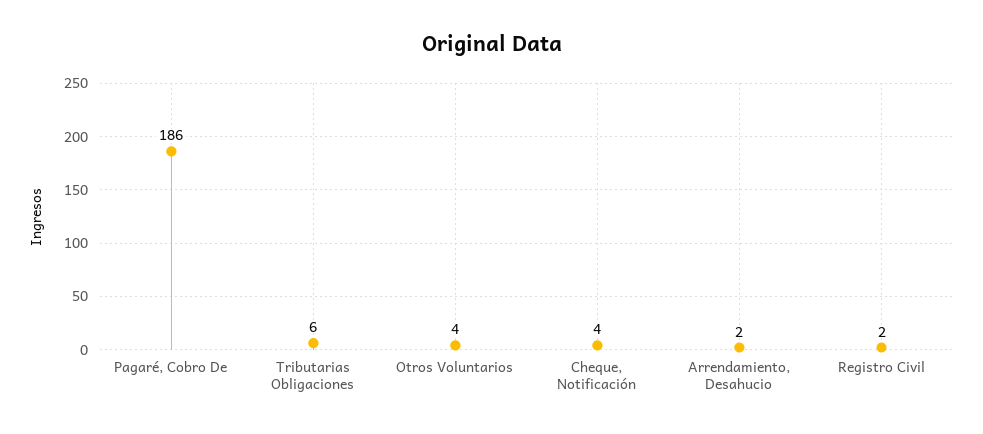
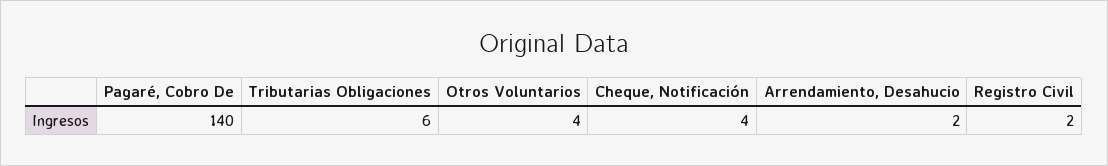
Pagaré, Cobro De: 186 -> 140

